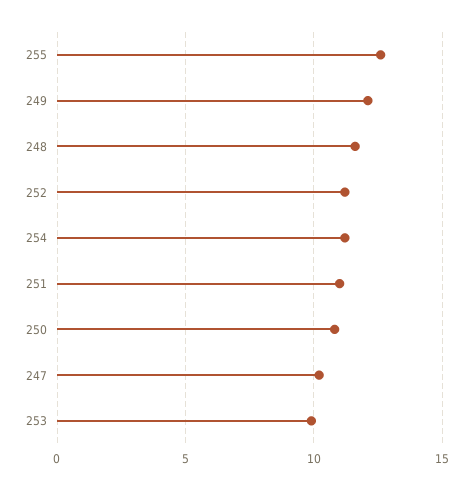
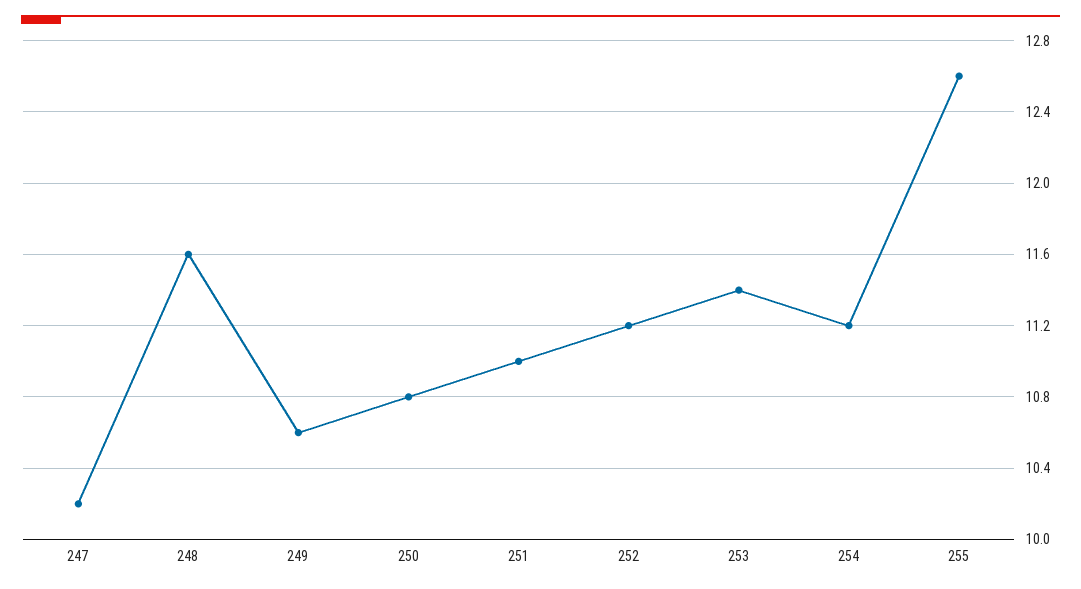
249: 12 -> 10.6
253: 10 -> 11.4

